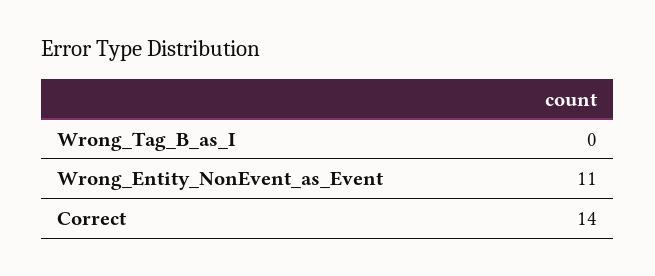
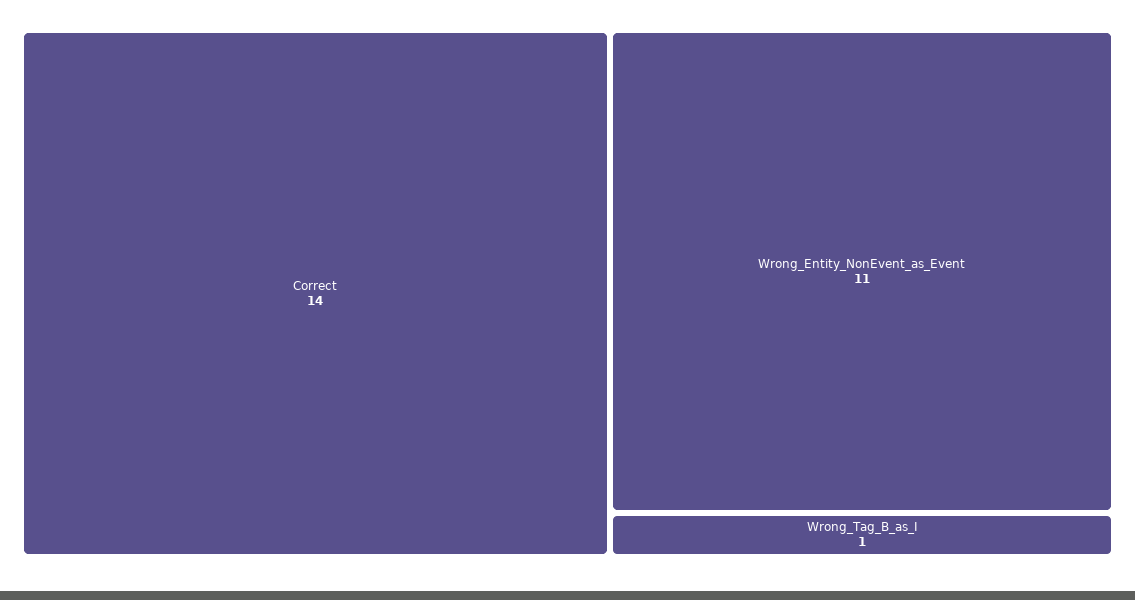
Wrong_Tag_B_as_I: 0 -> 1

